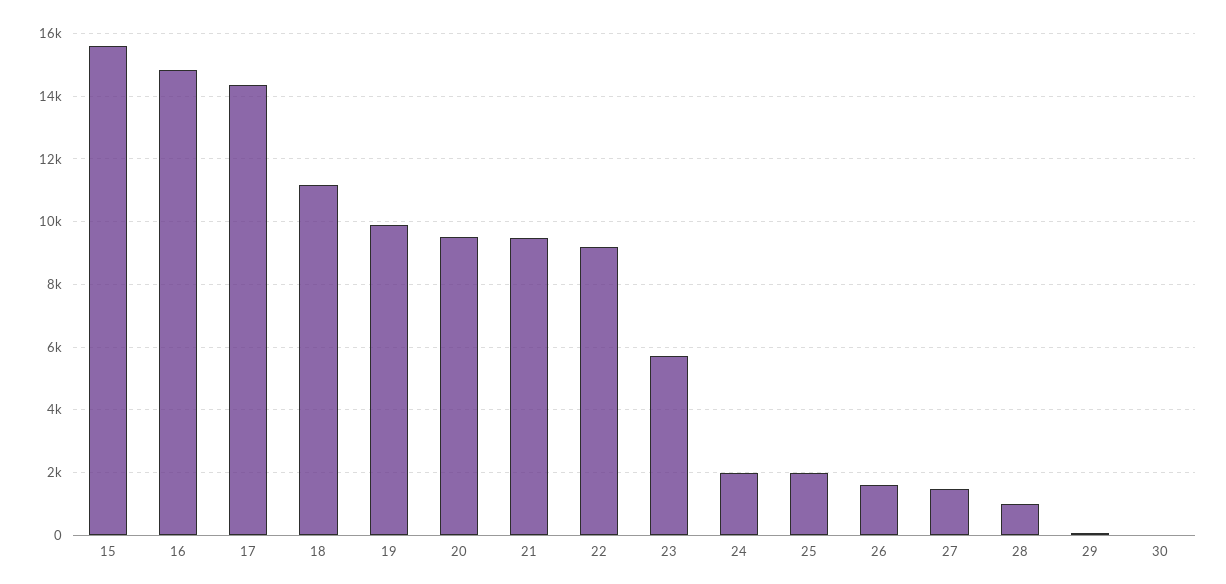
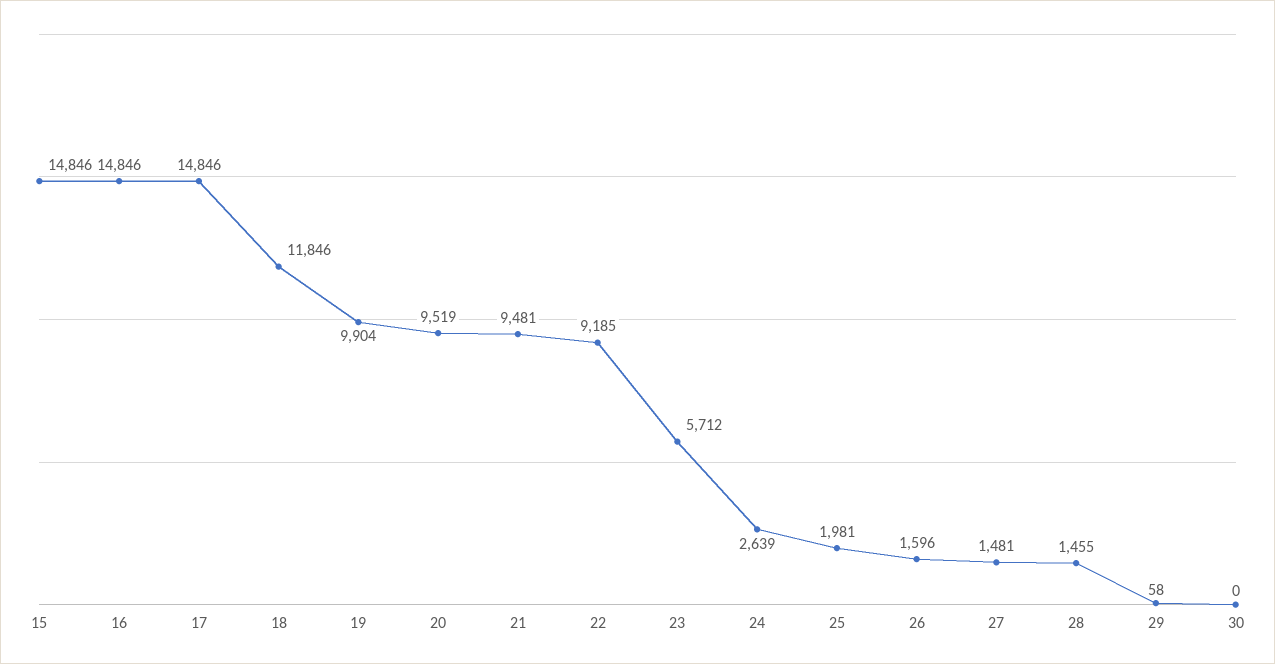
15: 15600 -> 14846
17: 14400 -> 14846
18: 11200 -> 11846
24: 2000 -> 2639
28: 1000 -> 1455

